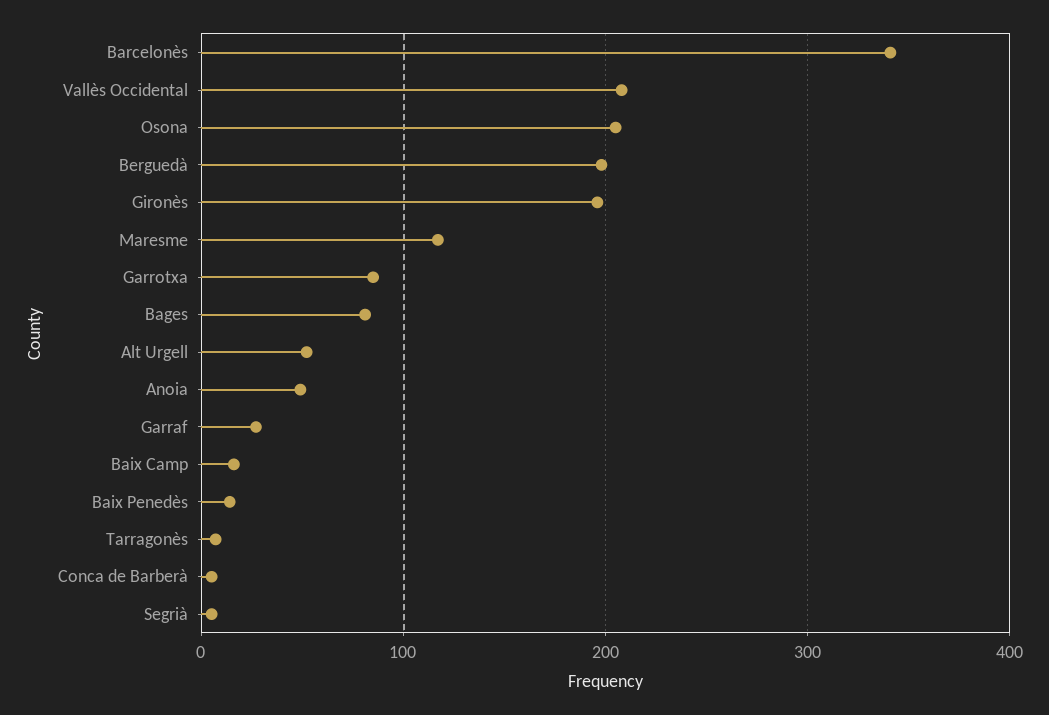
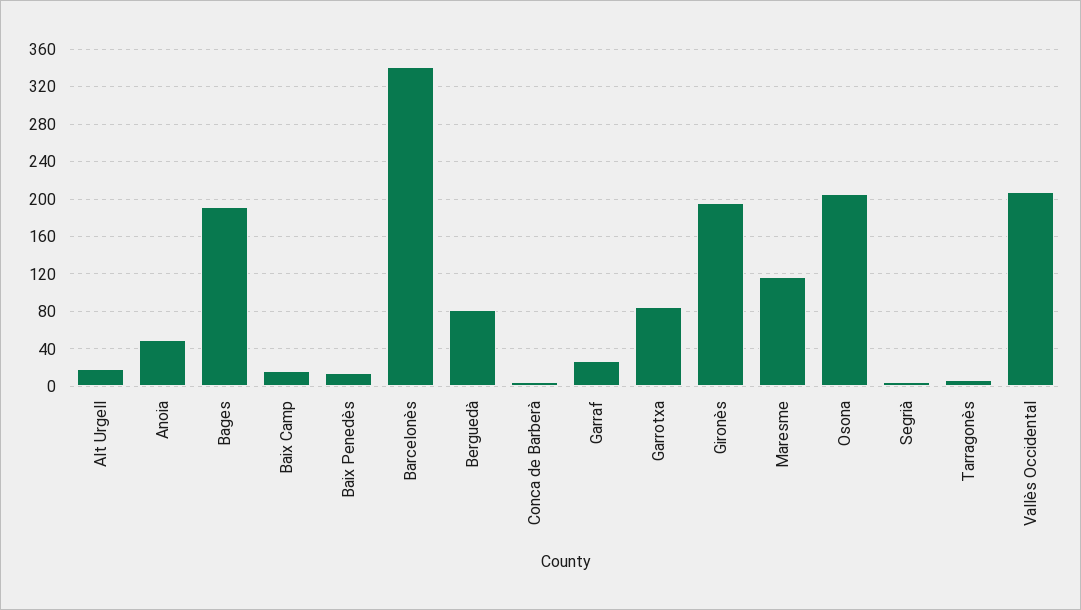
Berguedà: 200 -> 80
Bages: 80 -> 190
Alt Urgell: 50 -> 20

